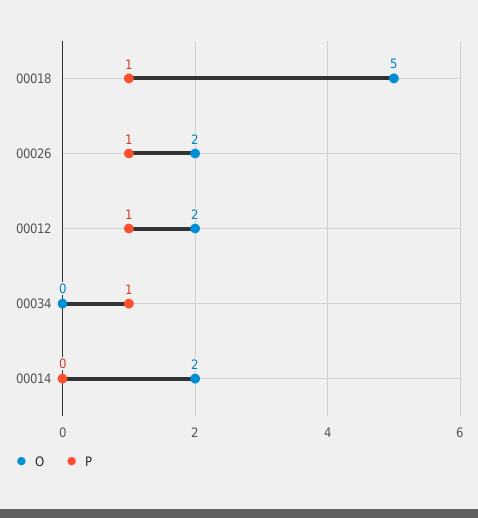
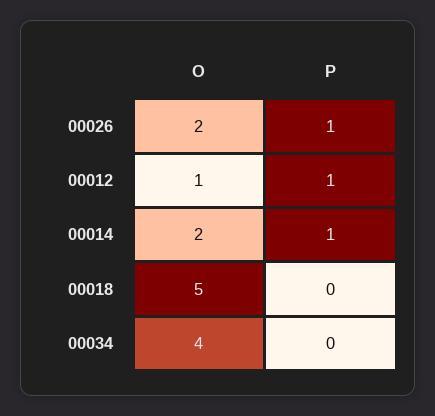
P, 00018: 1 -> 0
O, 00012: 2 -> 1
O, 00034: 0 -> 4
P, 00034: 1 -> 0
P, 00014: 0 -> 1

